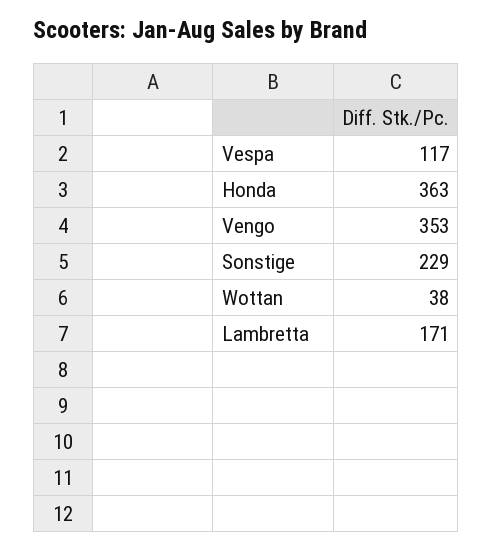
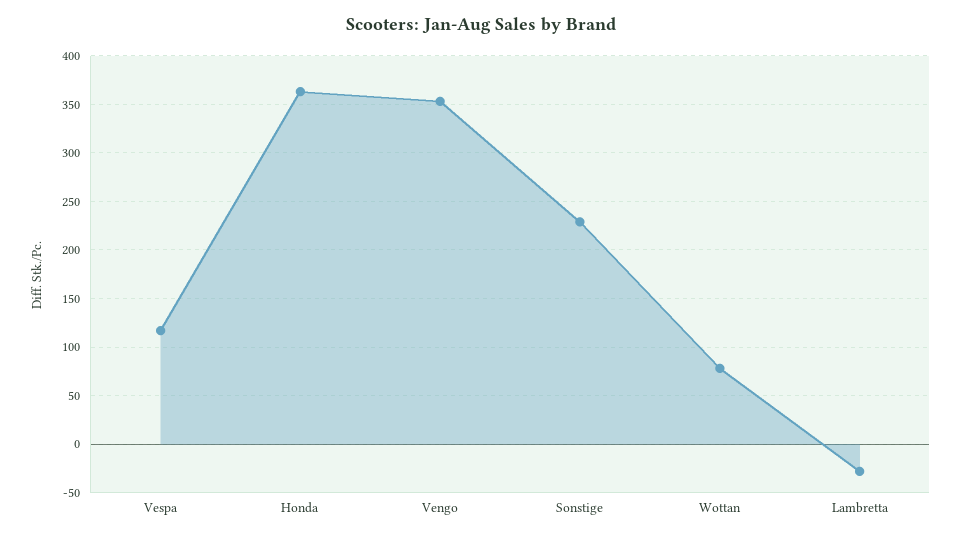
Wottan: 38 -> 80
Lambretta: 171 -> -30

